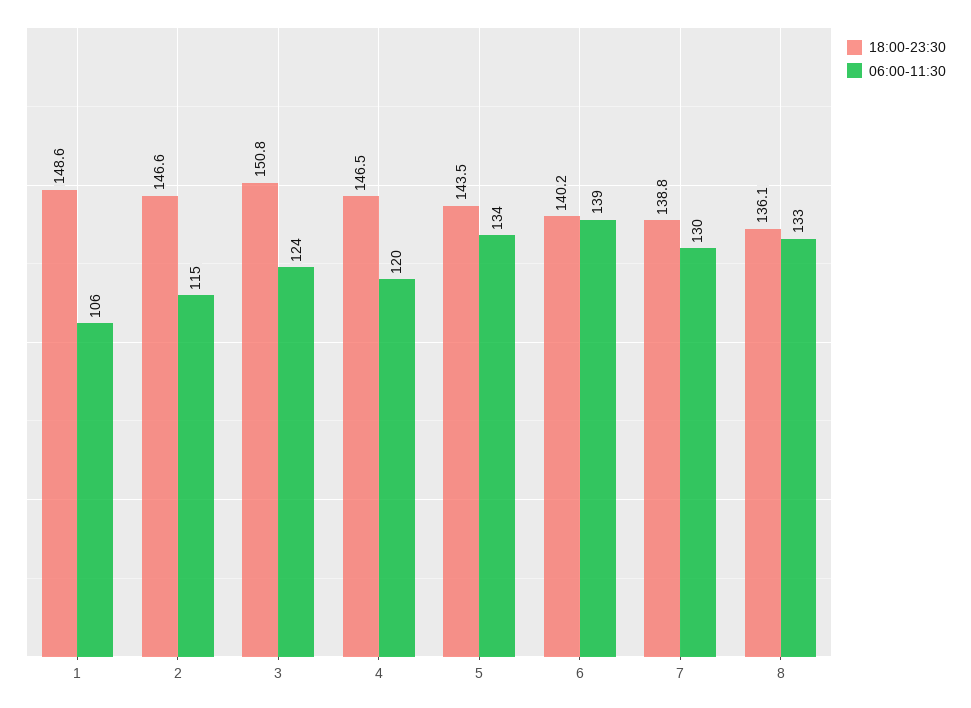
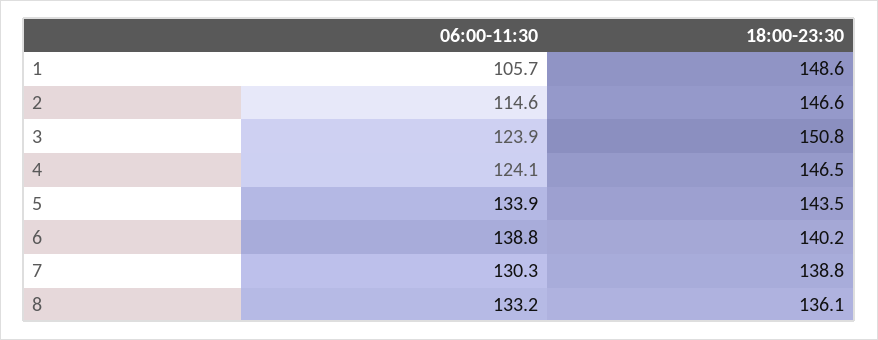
06:00-11:30, 4: 120 -> 124.1

